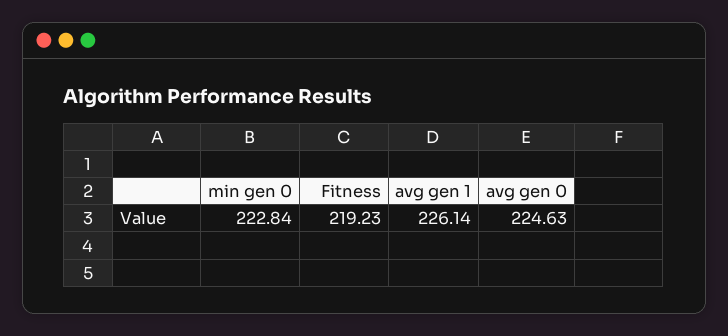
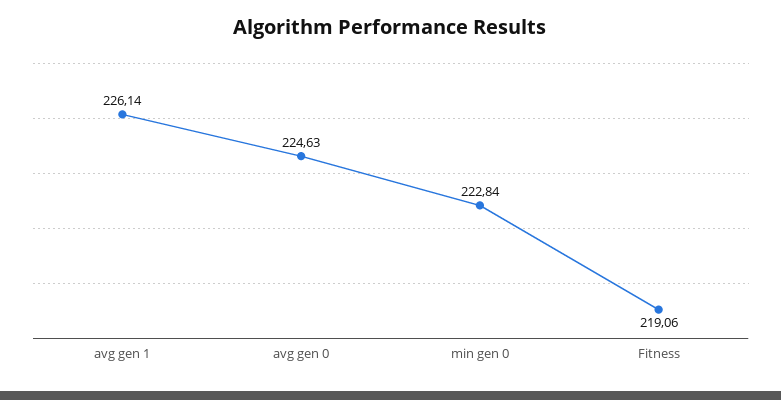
Fitness: 219.23 -> 219.06

